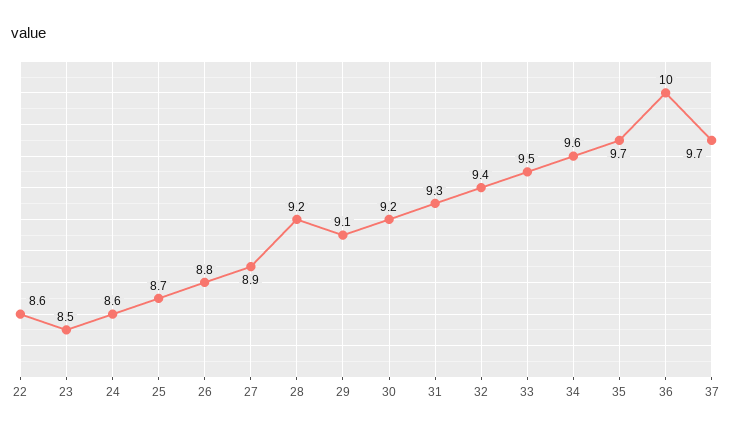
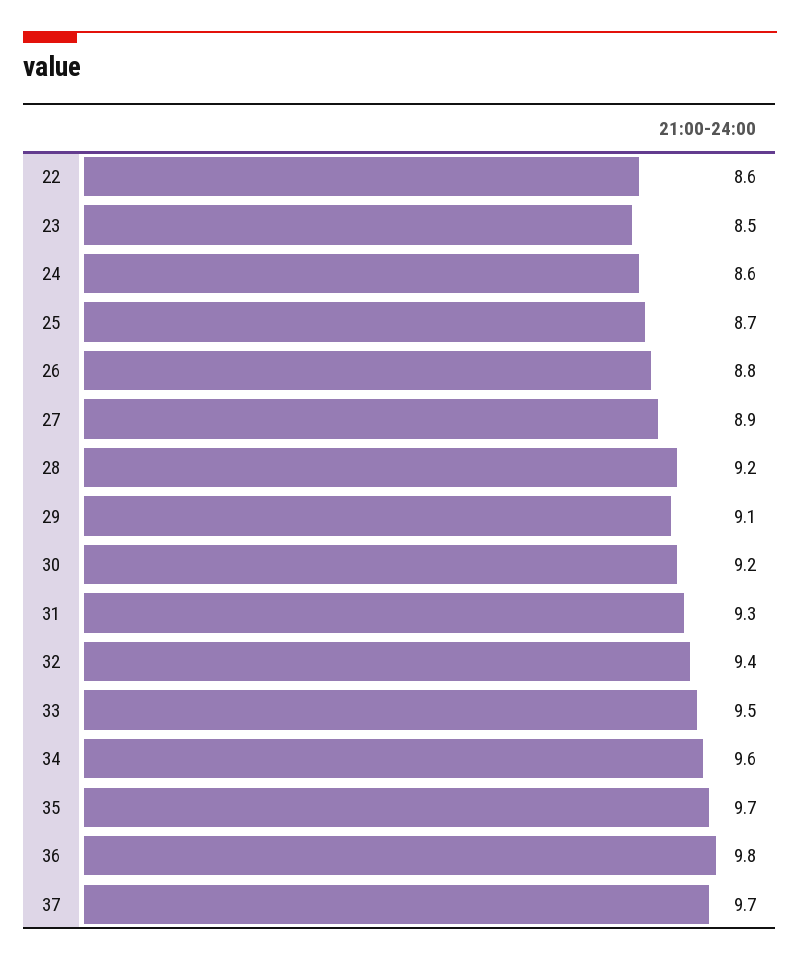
36: 10 -> 9.8

